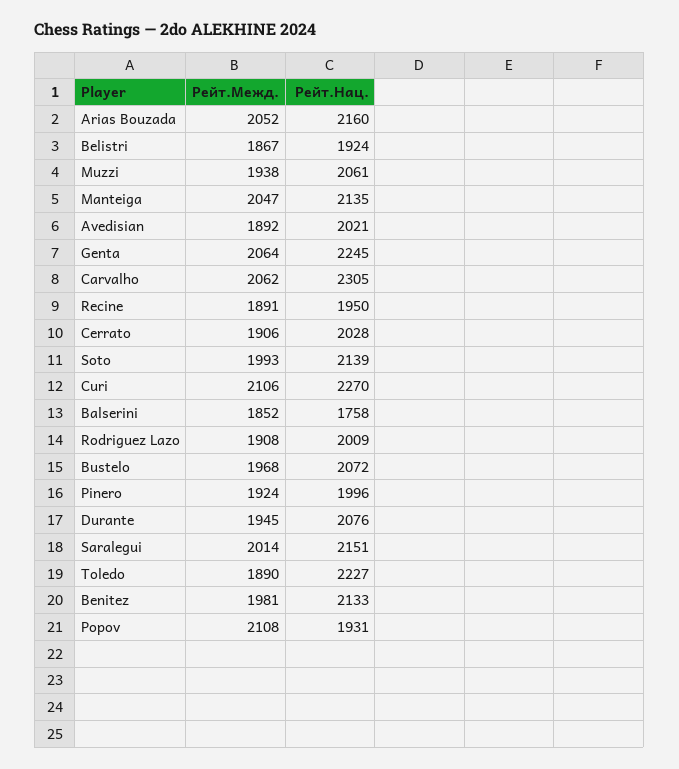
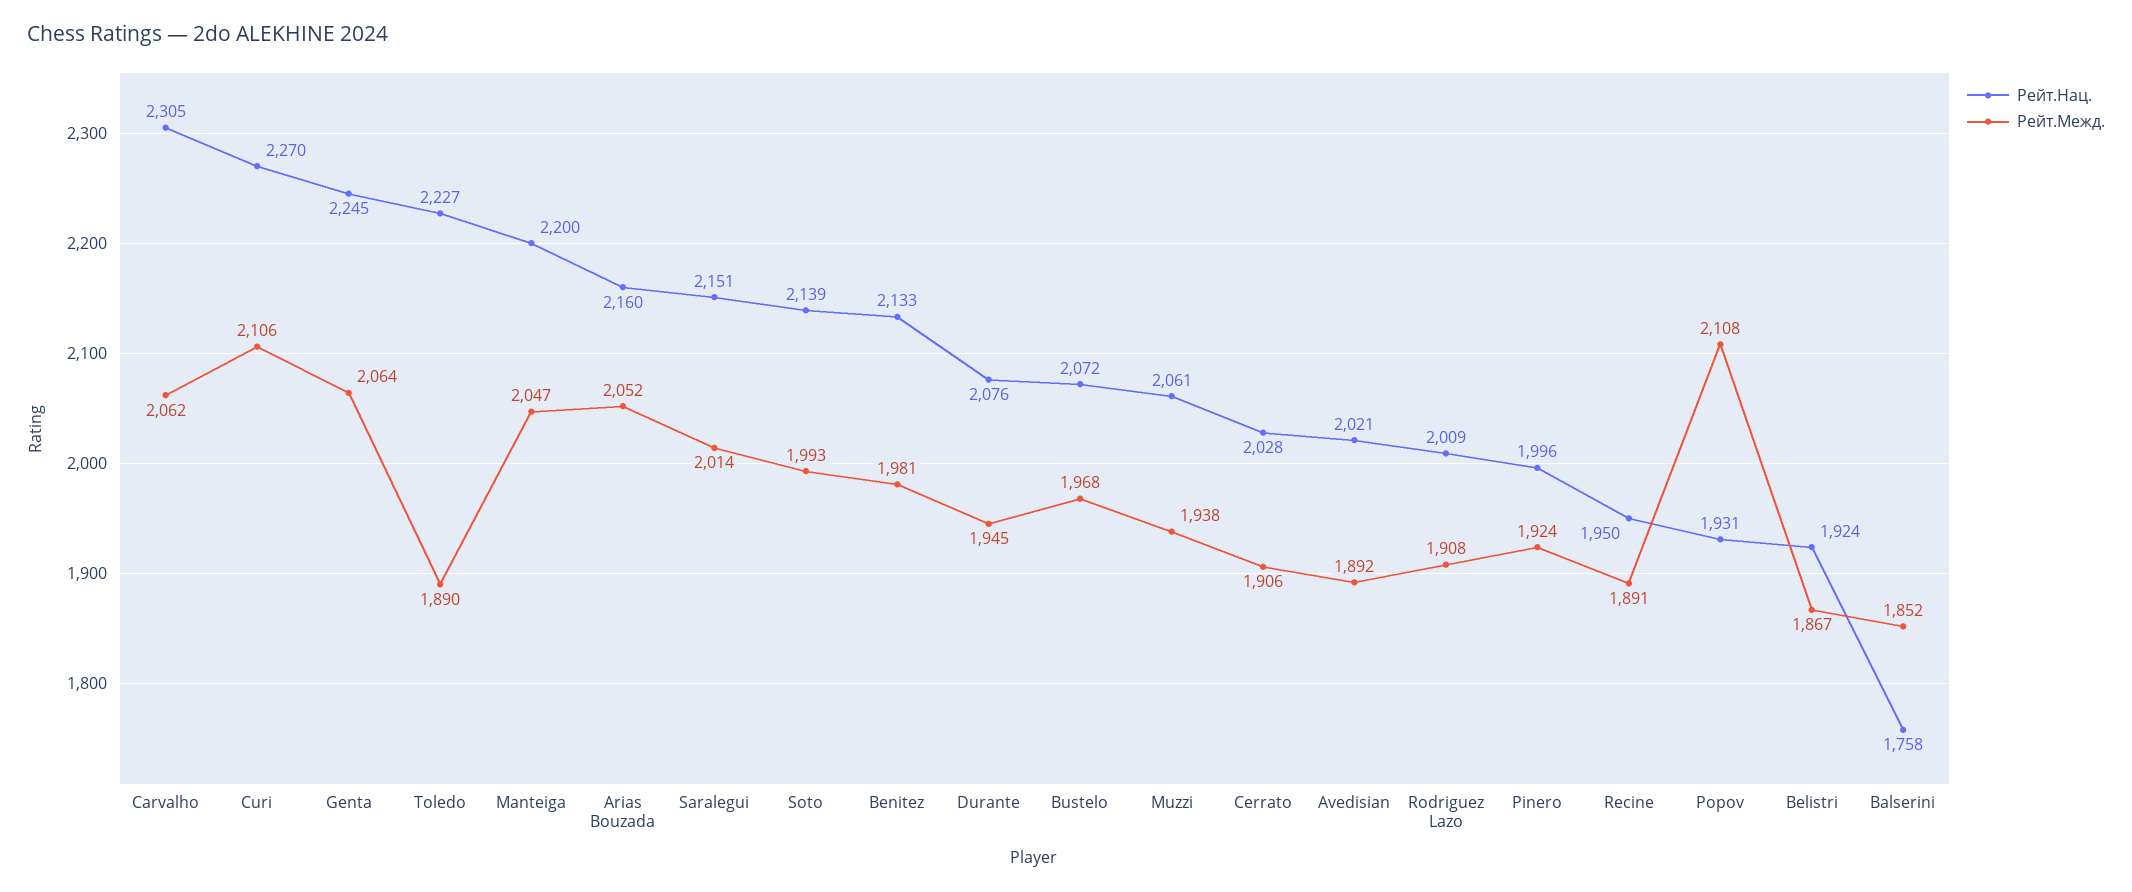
Рейт.Нац., Manteiga: 2135 -> 2200

